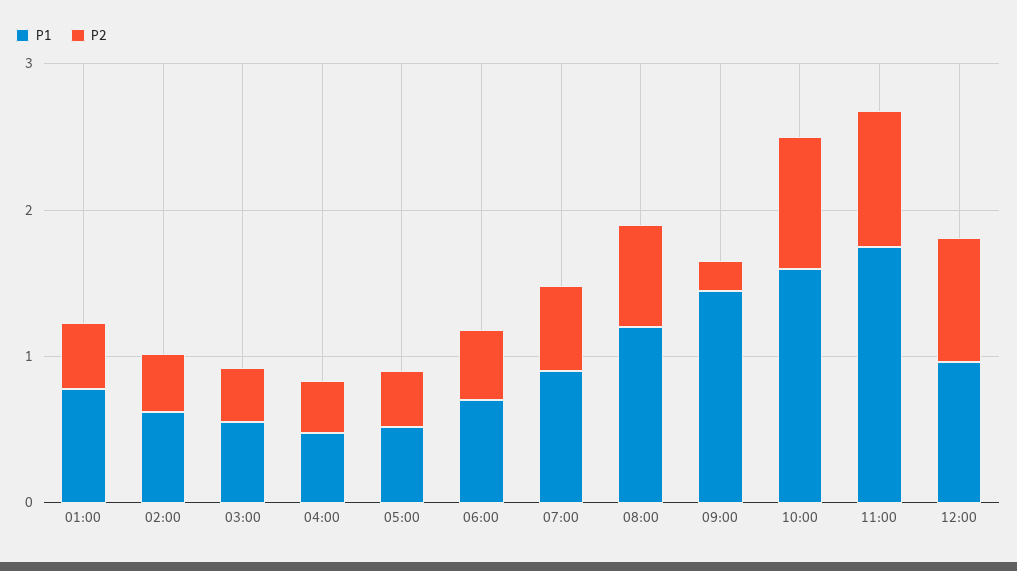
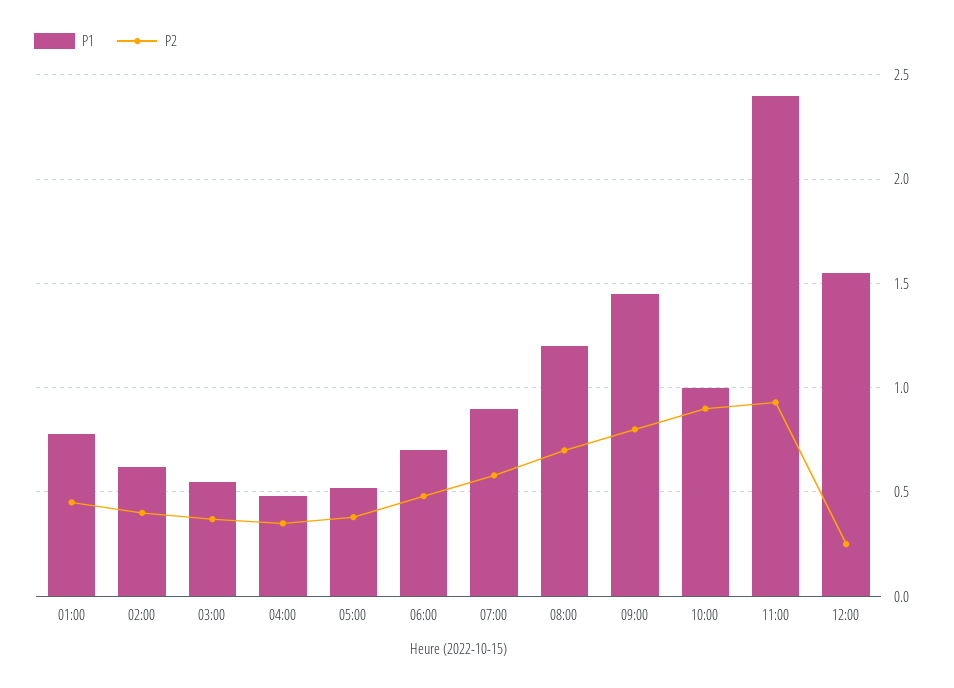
P2, 09:00: 0.2 -> 0.8
P1, 10:00: 1.6 -> 1
P1, 11:00: 1.8 -> 2.4
P1, 12:00: 1 -> 1.55
P2, 12:00: 0.8 -> 0.25

